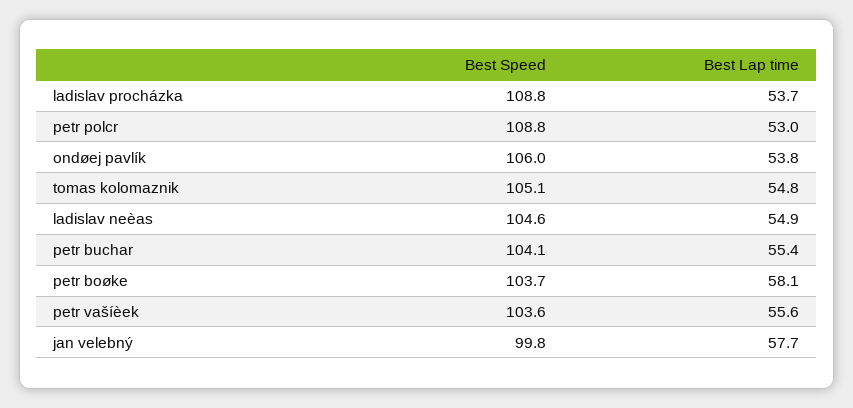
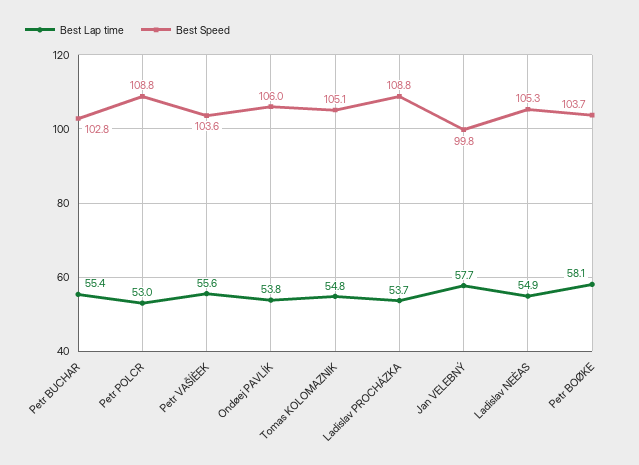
Best Speed, ladislav neèas: 104.6 -> 105.3
Best Speed, petr buchar: 104.1 -> 102.8

